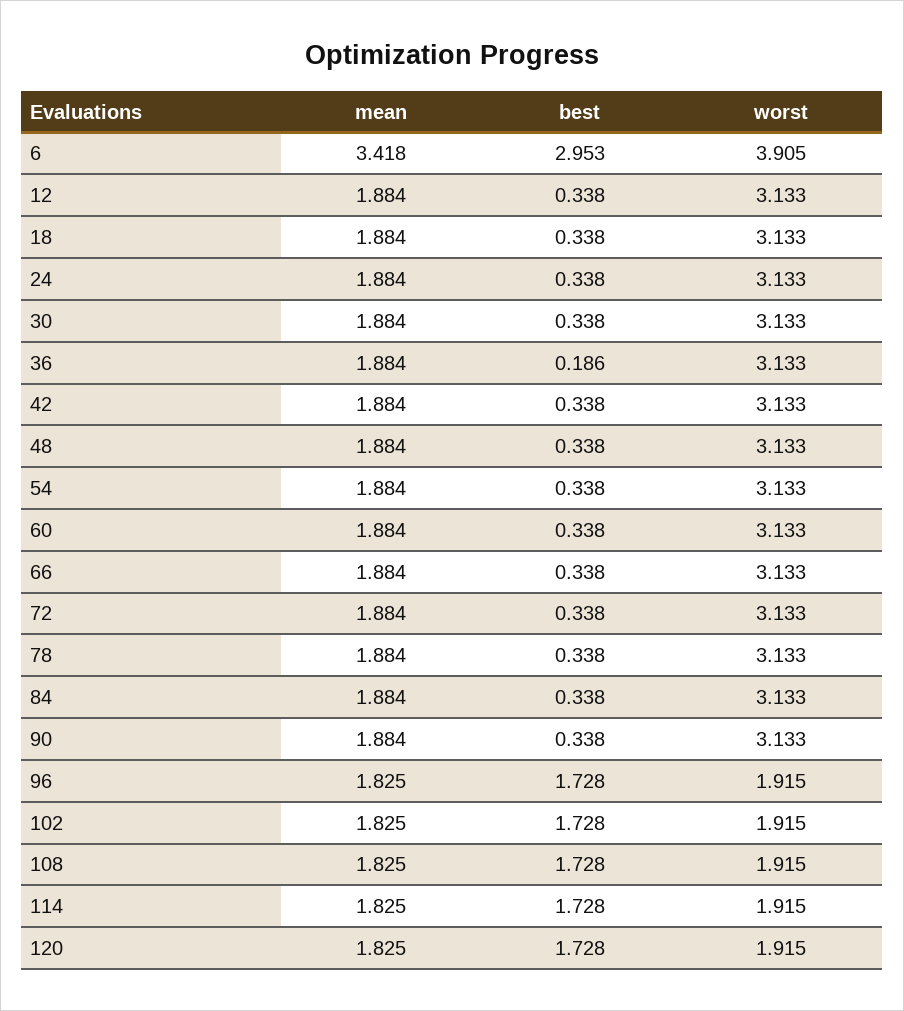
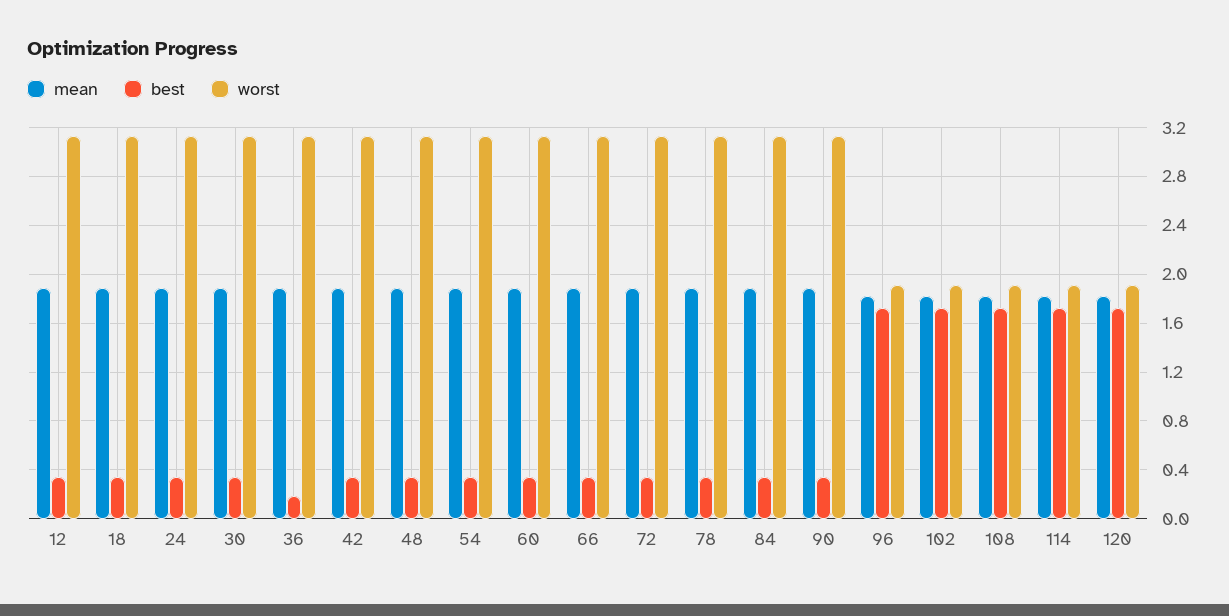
mean, 6: 3.418 -> none
best, 6: 2.953 -> none
worst, 6: 3.905 -> none

